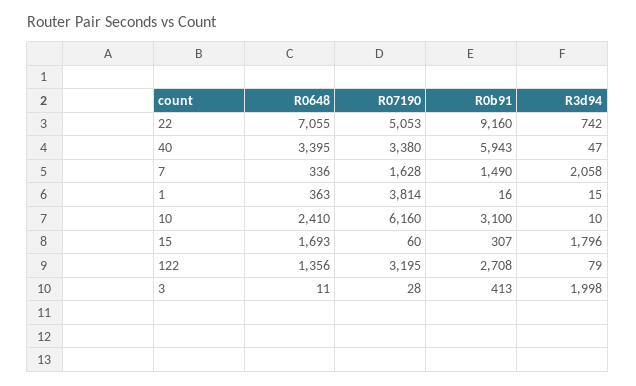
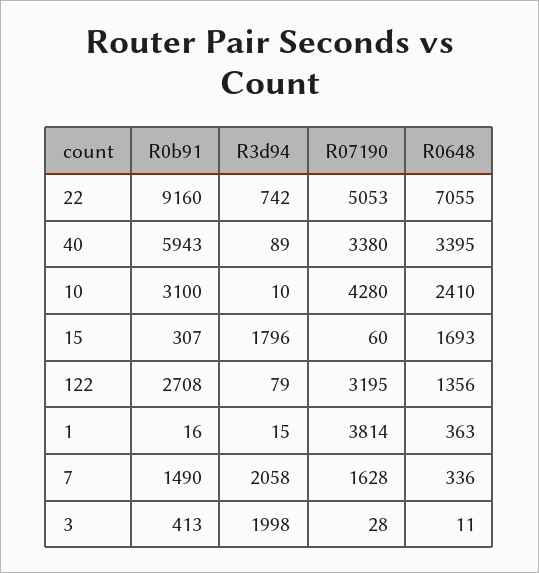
R3d94, 40: 47 -> 89
R07190, 10: 6160 -> 4280

